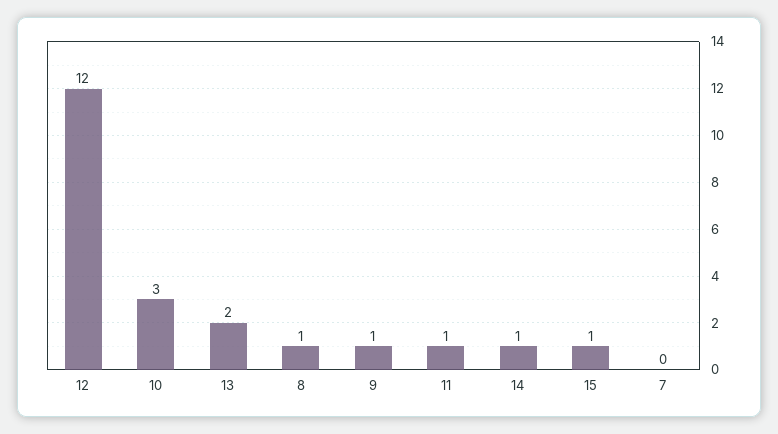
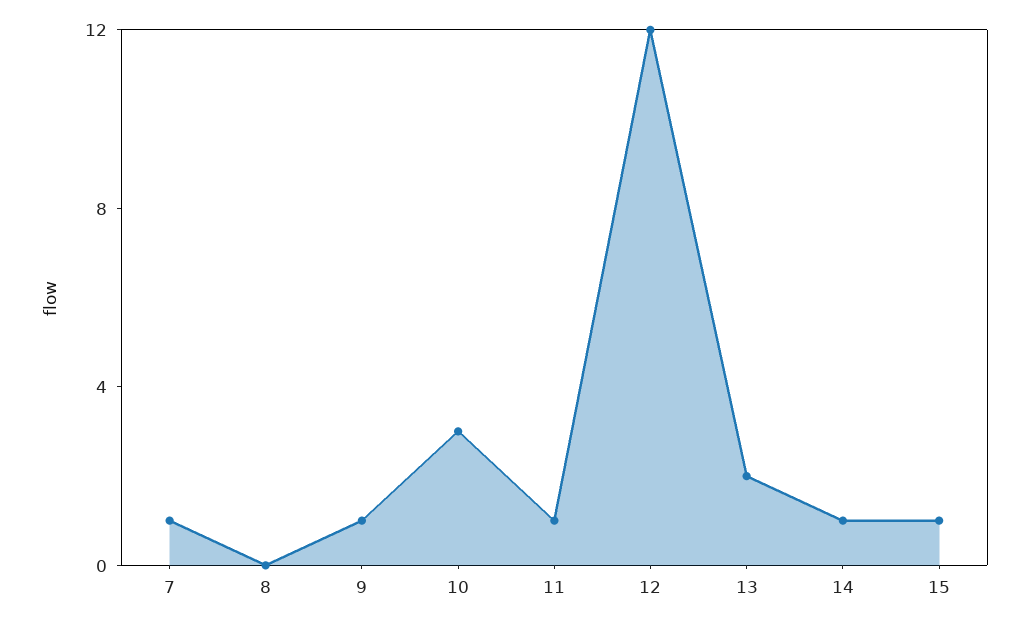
8: 1 -> 0
7: 0 -> 1

